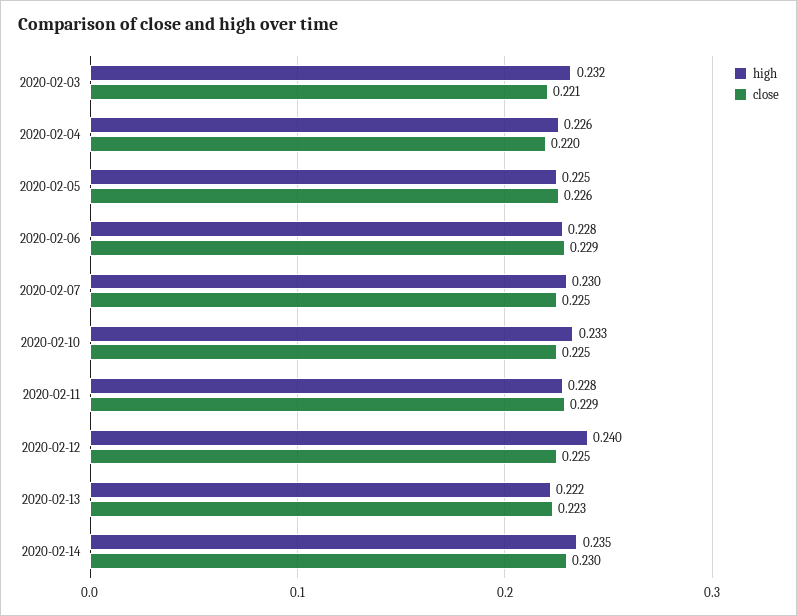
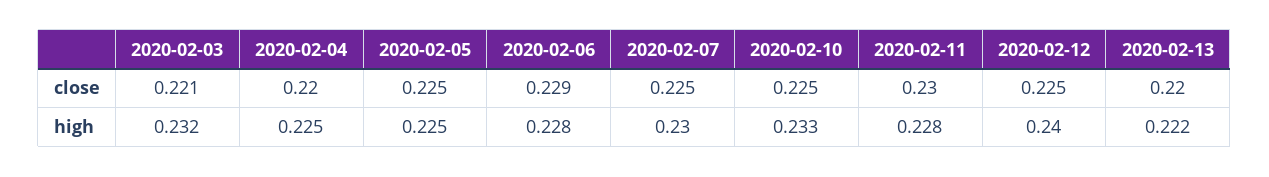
high, 2020-02-04: 0.226 -> 0.225
close, 2020-02-05: 0.226 -> 0.225
close, 2020-02-11: 0.229 -> 0.23
close, 2020-02-13: 0.223 -> 0.22
high, 2020-02-14: 0.235 -> none
close, 2020-02-14: 0.23 -> none

